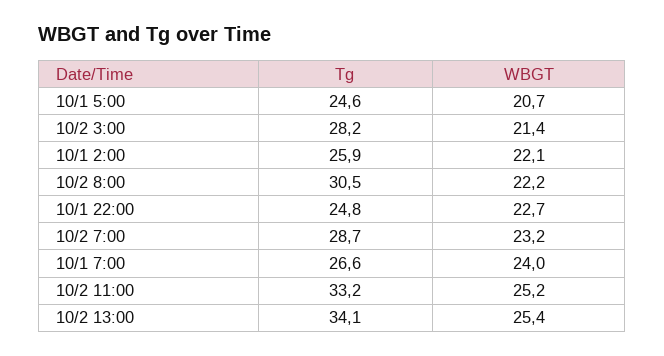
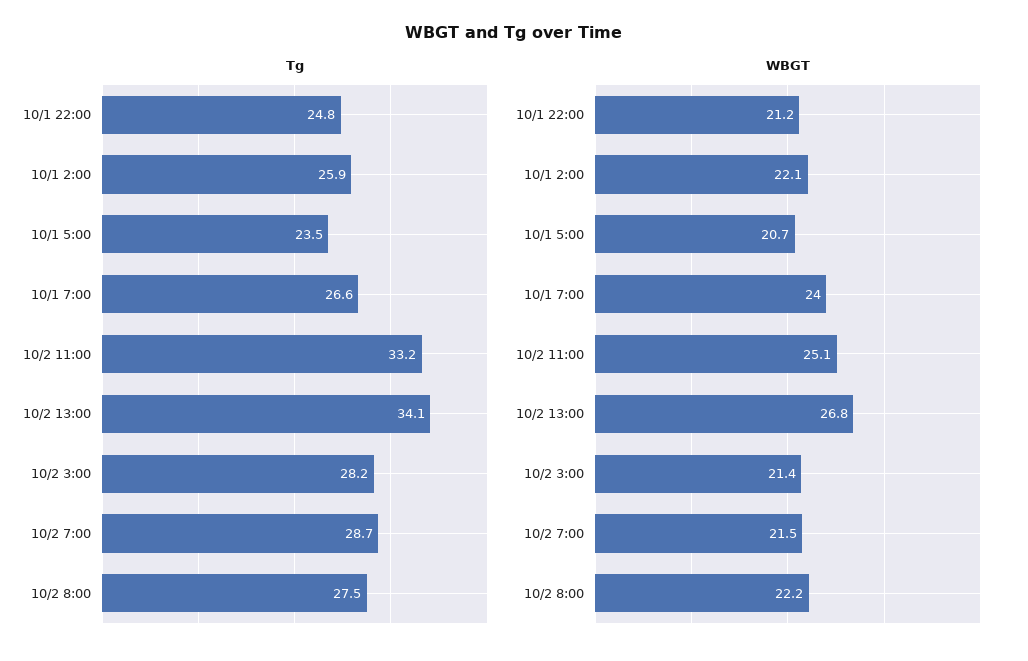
Tg, 10/1 5:00: 24.6 -> 23.5
Tg, 10/2 8:00: 30.5 -> 27.5
WBGT, 10/1 22:00: 22.7 -> 21.2
WBGT, 10/2 7:00: 23.2 -> 21.5
WBGT, 10/2 11:00: 25.2 -> 25.1
WBGT, 10/2 13:00: 25.4 -> 26.8

